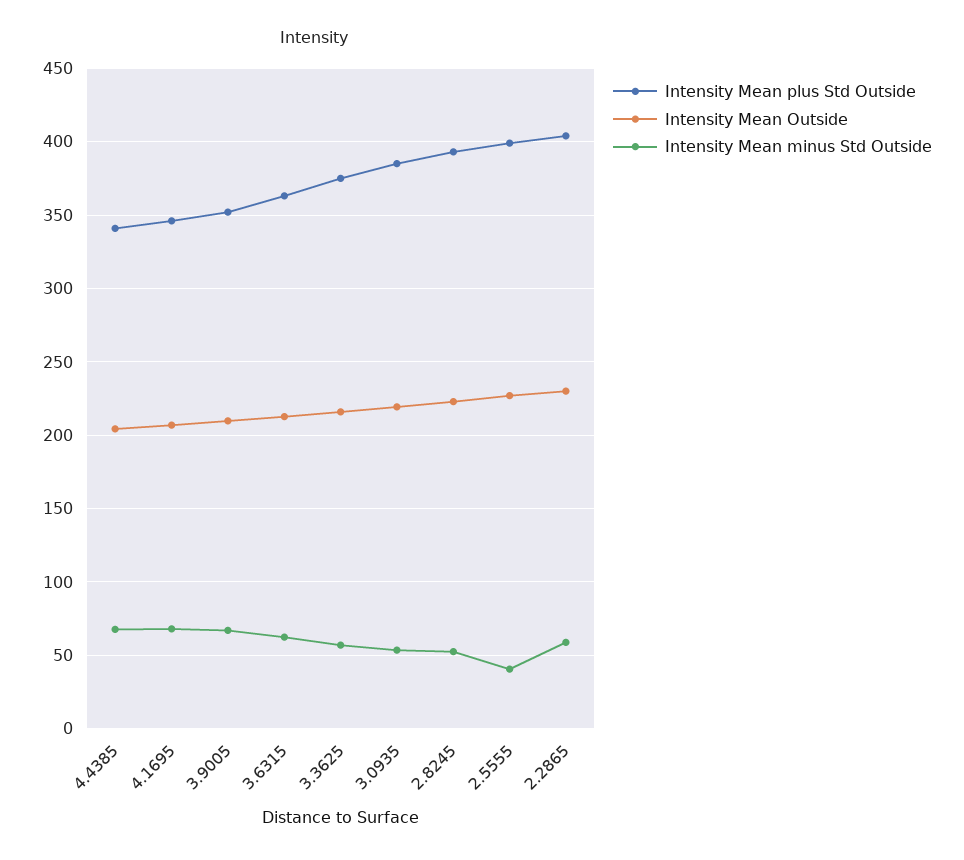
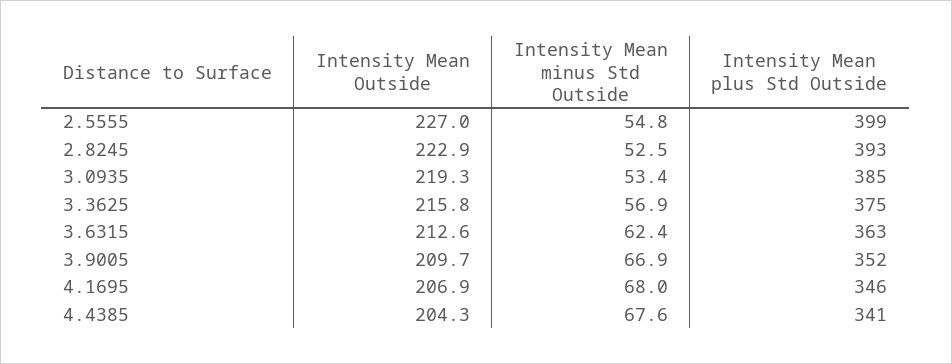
Intensity Mean minus Std Outside, 2.5555: 40 -> 54.8
Intensity Mean plus Std Outside, 2.2865: 405 -> none
Intensity Mean Outside, 2.2865: 230 -> none
Intensity Mean minus Std Outside, 2.2865: 60 -> none

